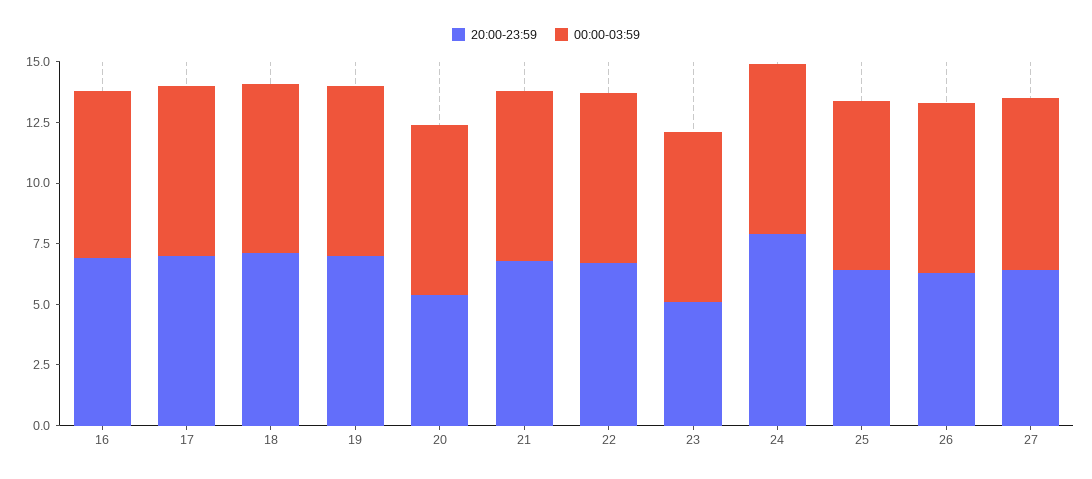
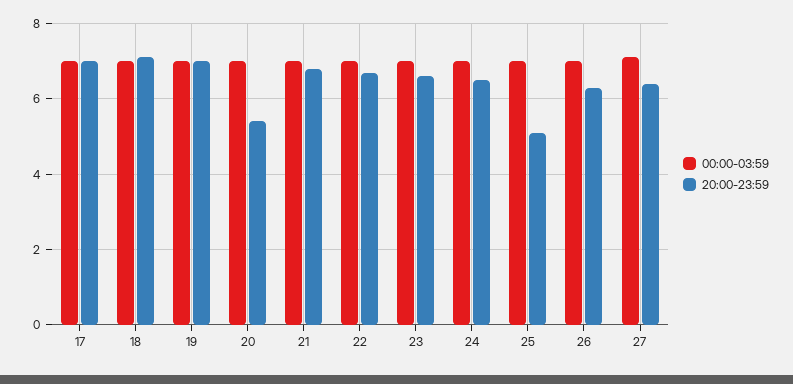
20:00-23:59, 16: 7 -> none
00:00-03:59, 16: 7 -> none
20:00-23:59, 23: 5 -> 6.5
20:00-23:59, 24: 8 -> 6.5
20:00-23:59, 25: 6.5 -> 5

